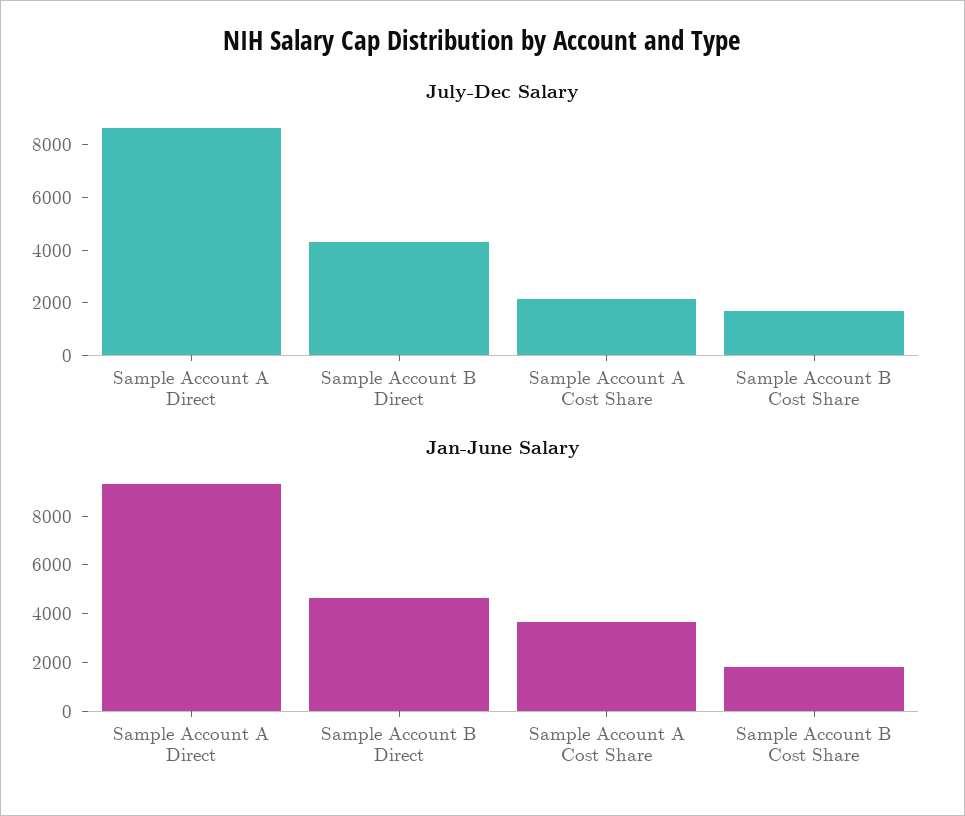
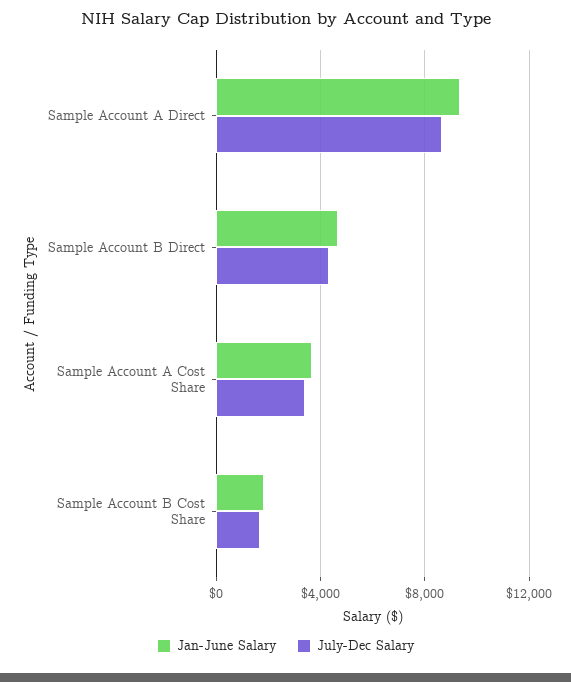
July-Dec Salary, Sample Account A Cost Share: 2000 -> 3500

